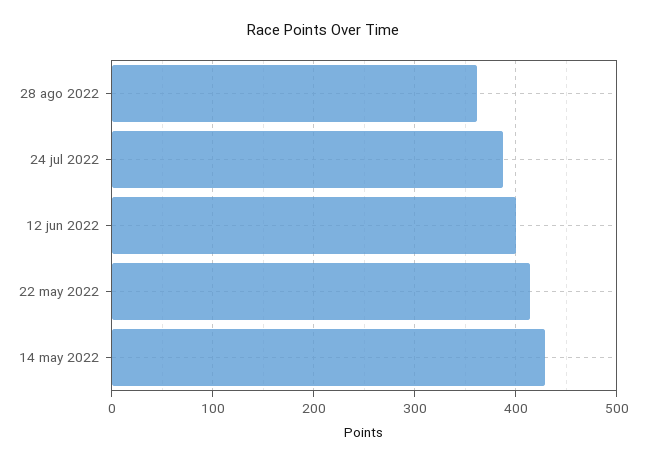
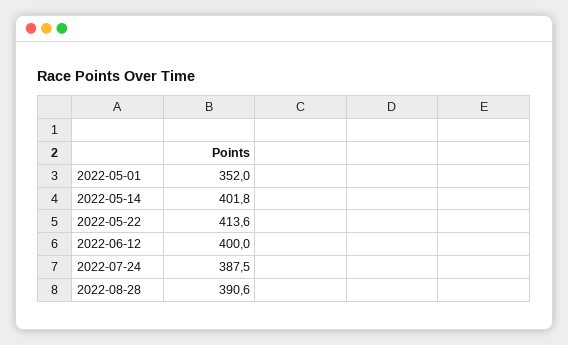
28 ago 2022: 360 -> 390.6
14 may 2022: 430 -> 401.8
2022-05-01: none -> 352

